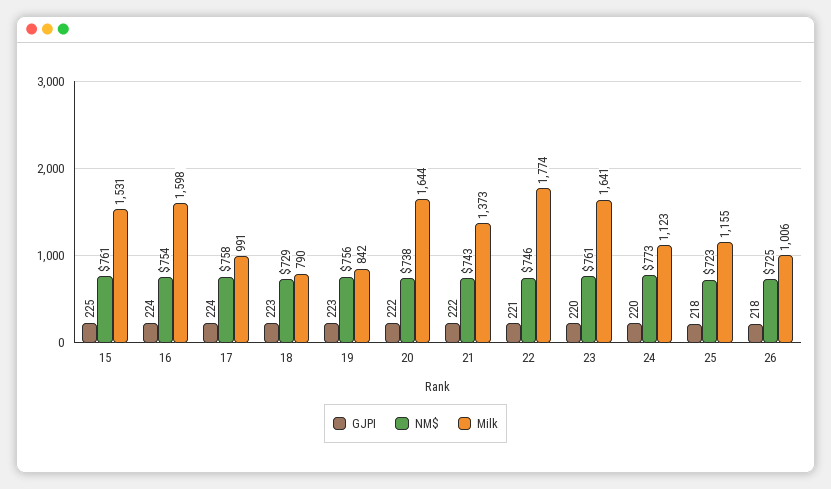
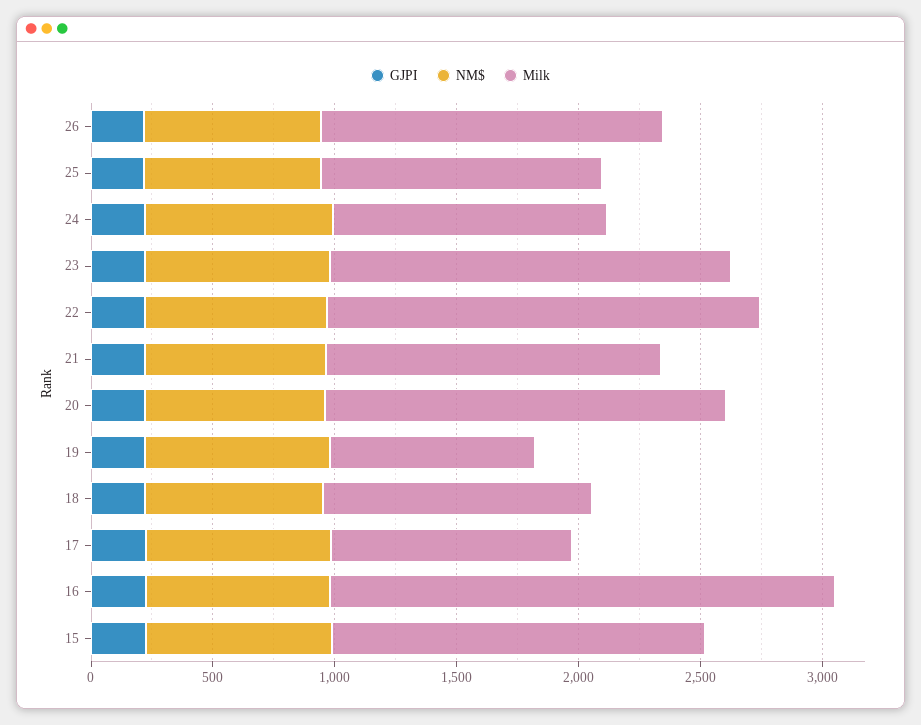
Milk, 16: 1598 -> 2100
Milk, 18: 790 -> 1100
Milk, 26: 1006 -> 1400

